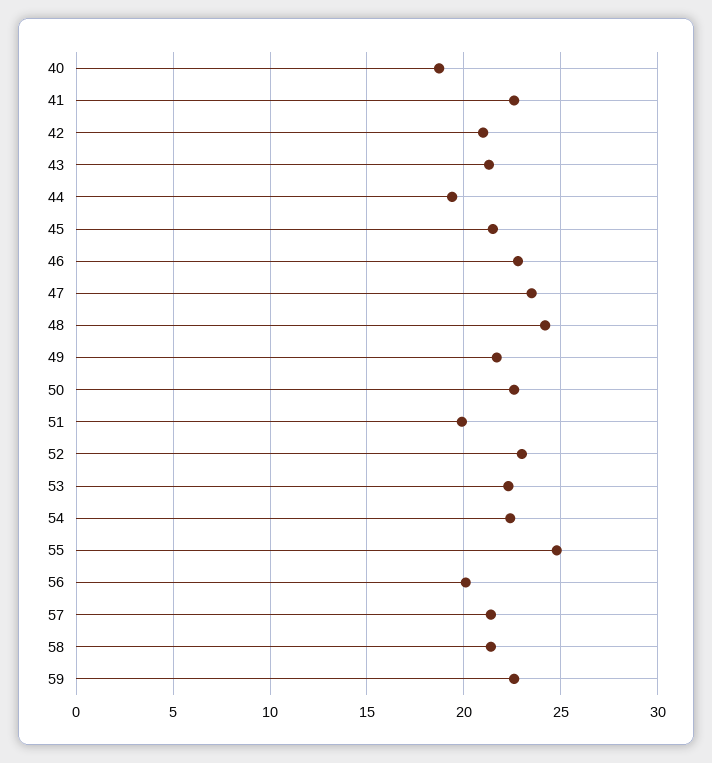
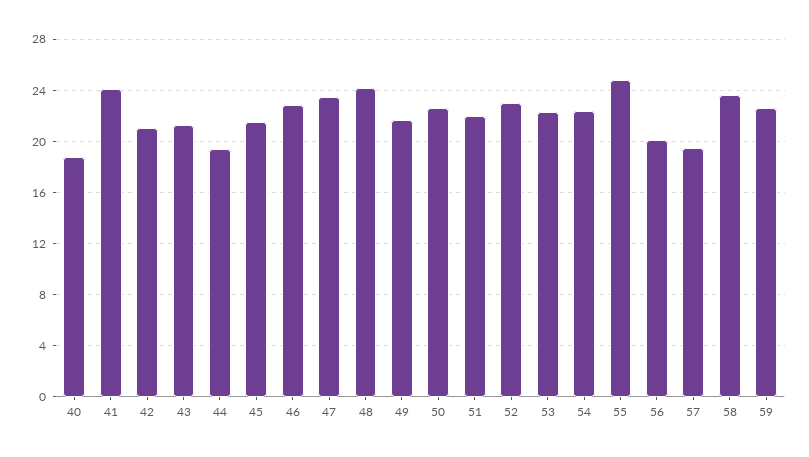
41: 22.5 -> 24
51: 20 -> 22
57: 21.5 -> 19.5
58: 21.5 -> 23.5

